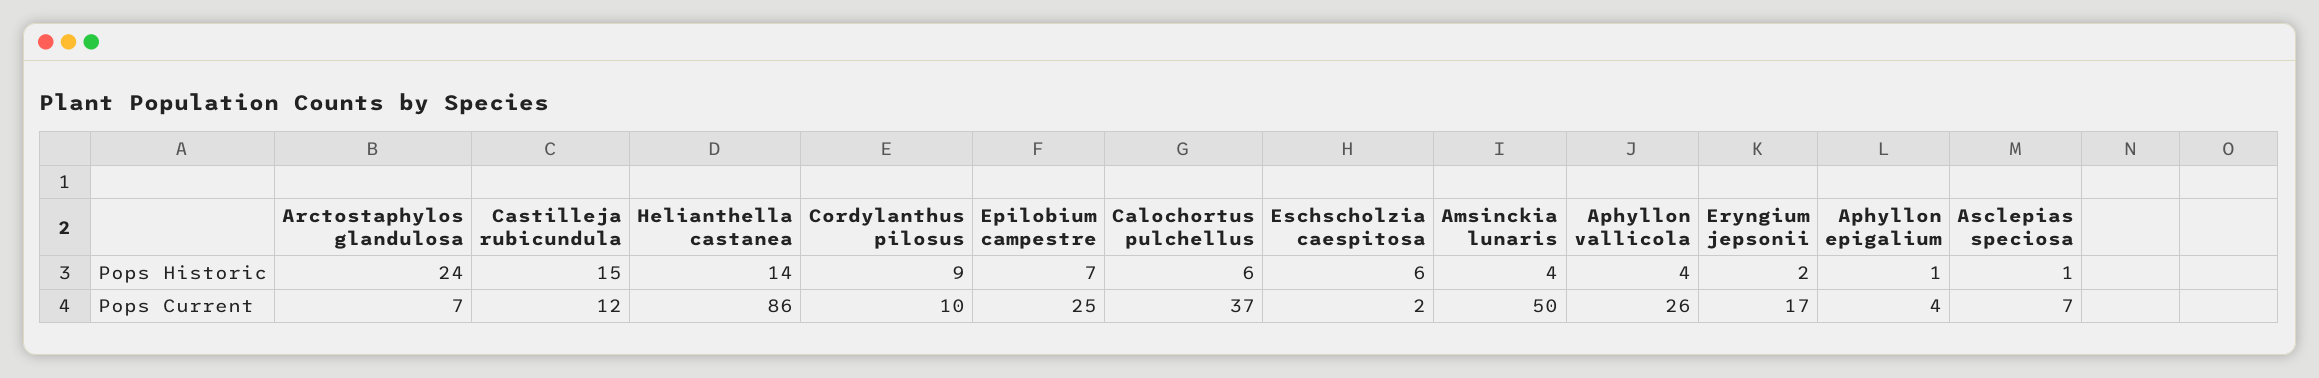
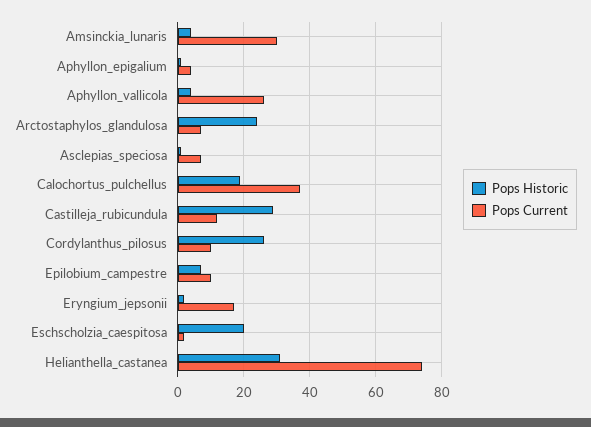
Pops Historic, Castilleja rubicundula: 15 -> 30
Pops Historic, Helianthella castanea: 14 -> 30
Pops Historic, Cordylanthus pilosus: 9 -> 25
Pops Historic, Calochortus pulchellus: 6 -> 20
Pops Historic, Eschscholzia caespitosa: 6 -> 20
Pops Current, Helianthella castanea: 86 -> 75
Pops Current, Epilobium campestre: 25 -> 10
Pops Current, Amsinckia lunaris: 50 -> 30

